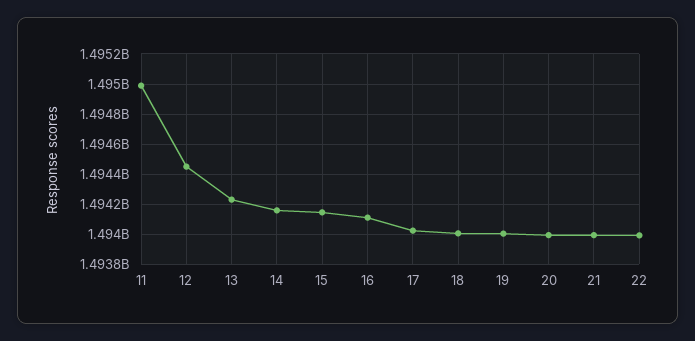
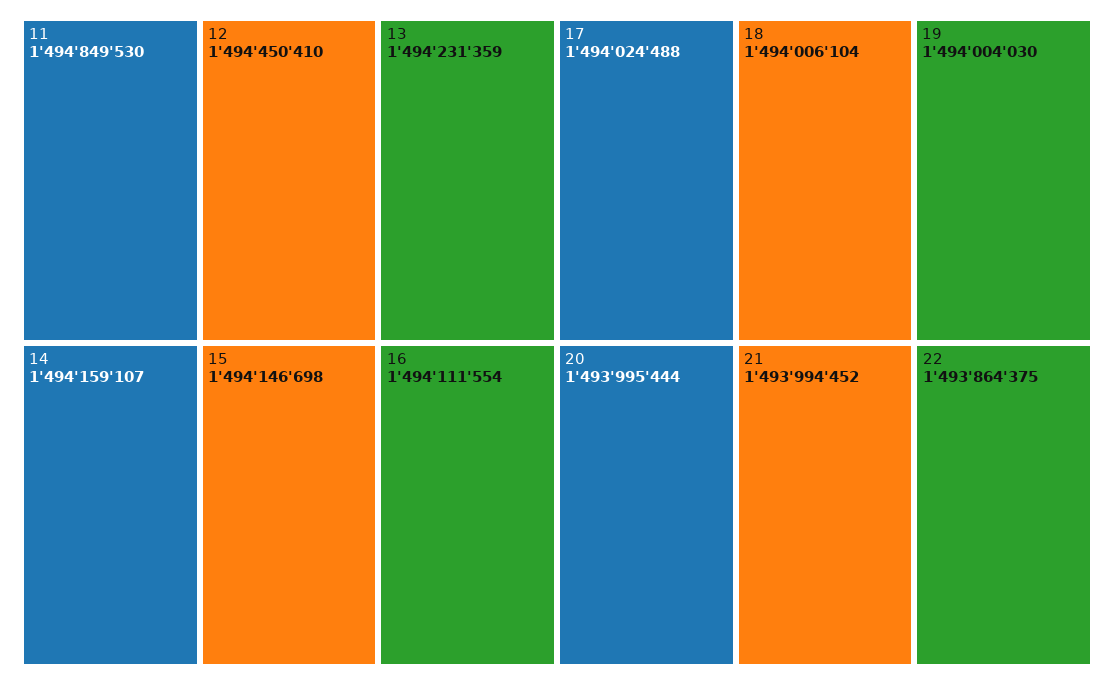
11: 1495000000 -> 1494849530
22: 1494000000 -> 1493864375

